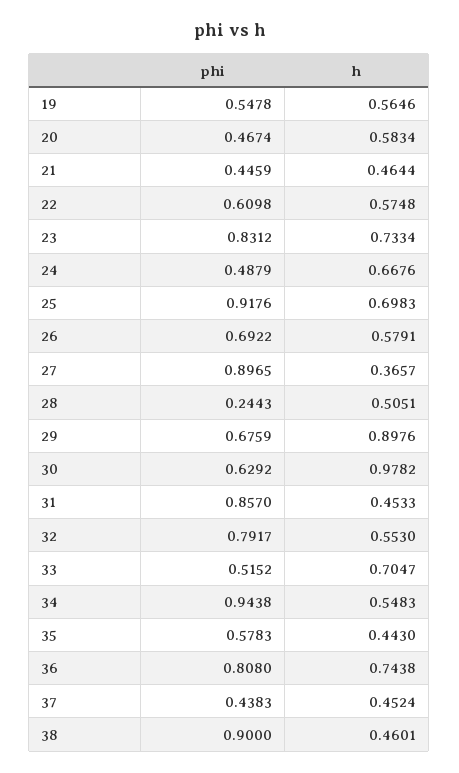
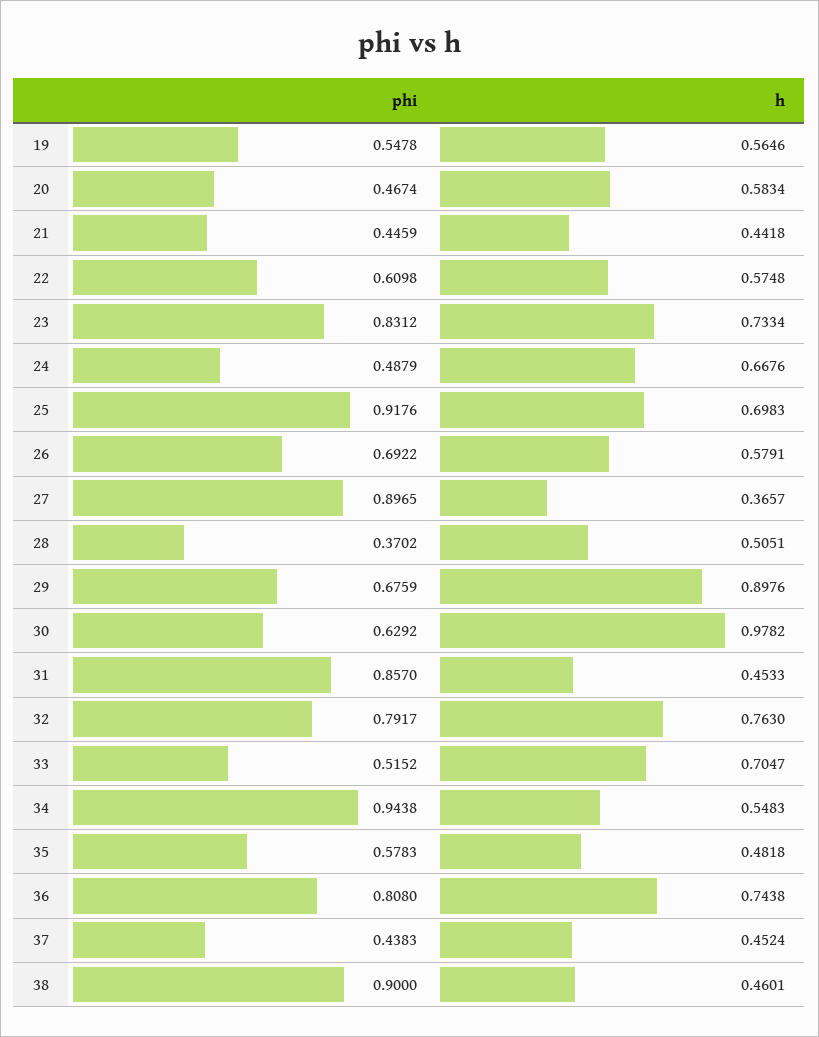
h, 21: 0.4644 -> 0.4418
phi, 28: 0.2443 -> 0.3702
h, 32: 0.553 -> 0.763
h, 35: 0.443 -> 0.4818

